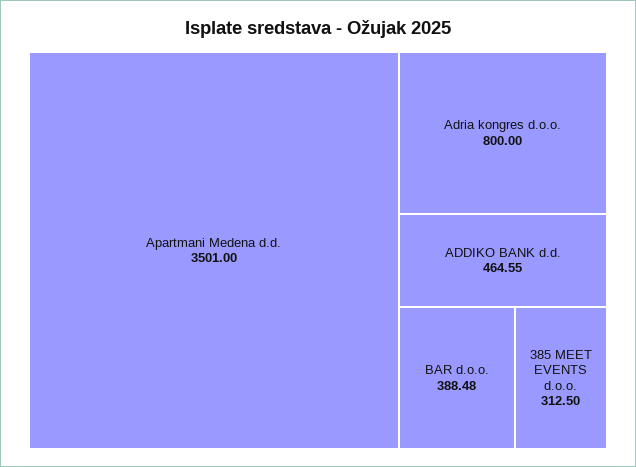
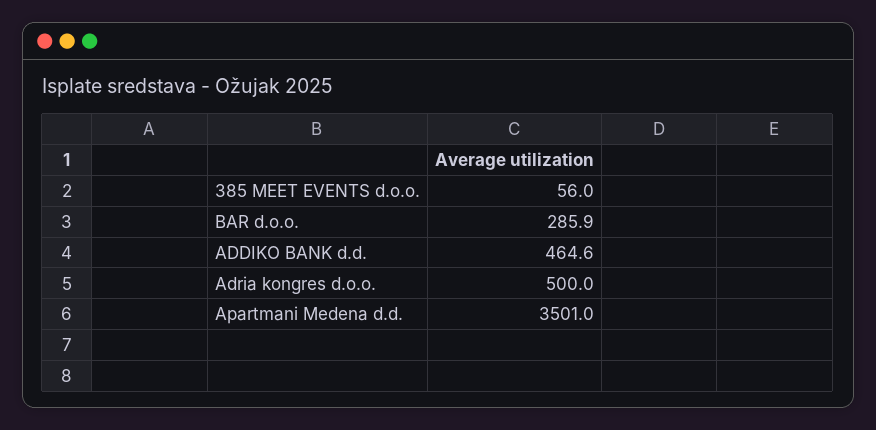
Adria kongres d.o.o.: 800 -> 500
BAR d.o.o.: 388.48 -> 285.9
385 MEET EVENTS d.o.o.: 312.5 -> 56

